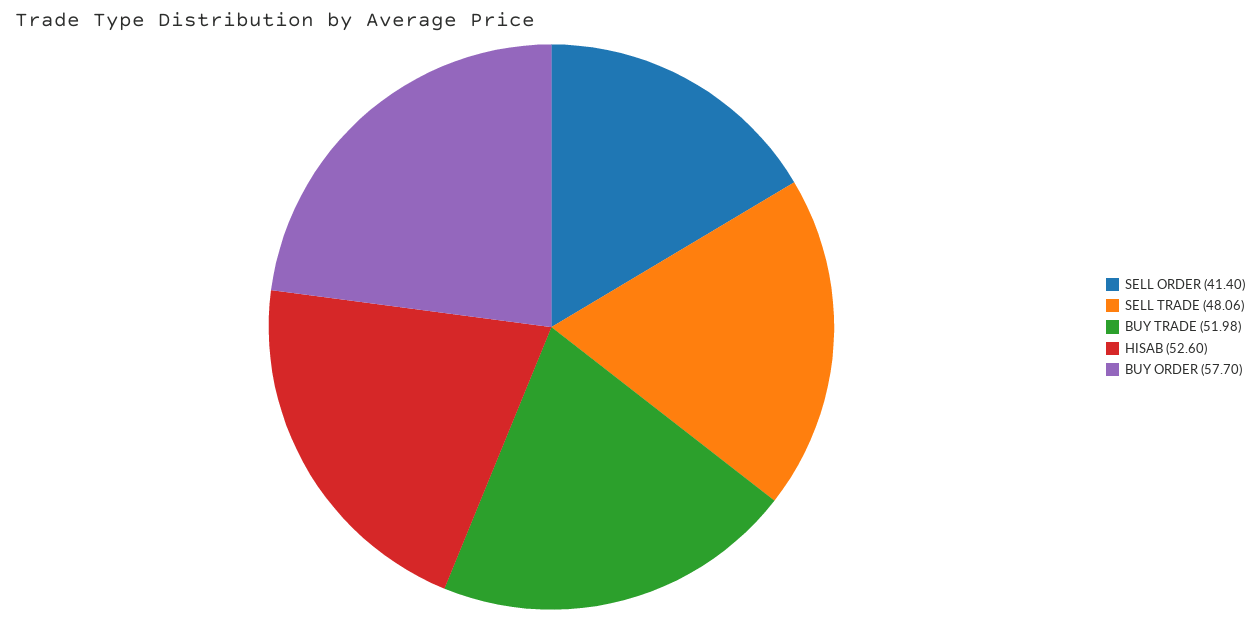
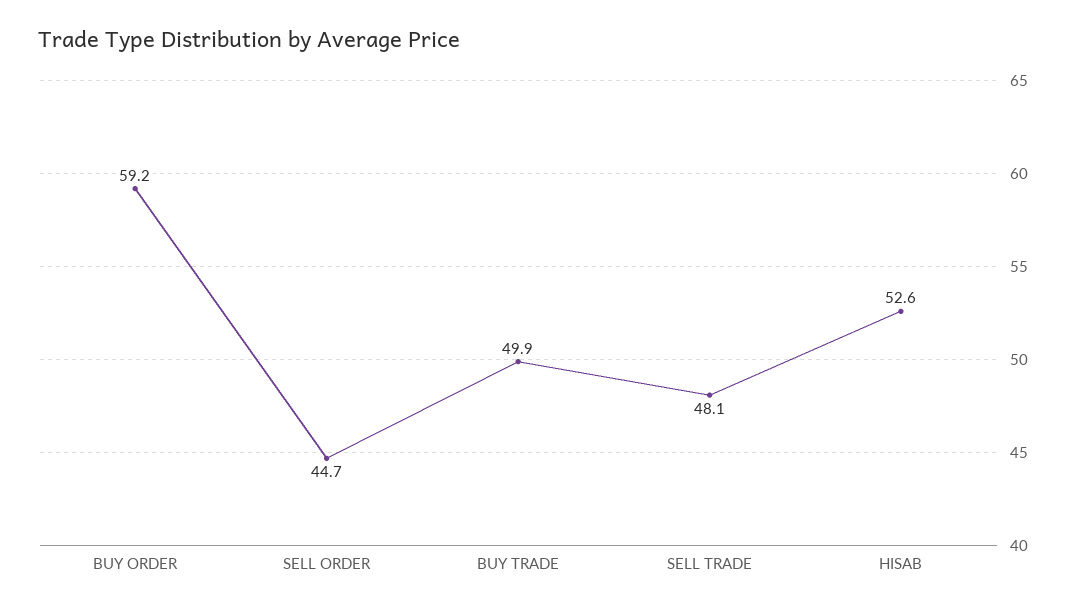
SELL ORDER: 41.4 -> 44.7
BUY TRADE: 51.98 -> 49.9
BUY ORDER: 57.7 -> 59.2

